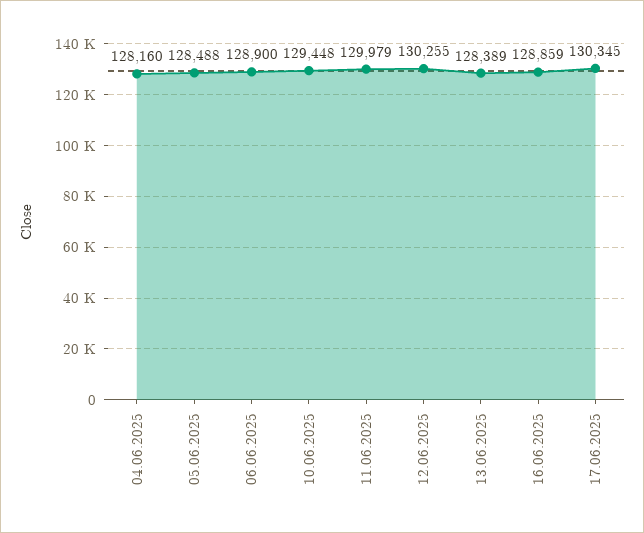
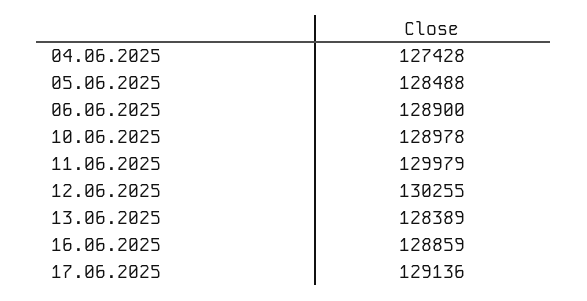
04.06.2025: 128160 -> 127428
10.06.2025: 129448 -> 128978
17.06.2025: 130345 -> 129136

